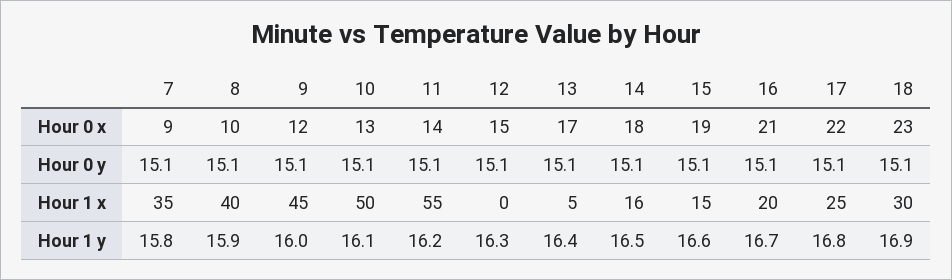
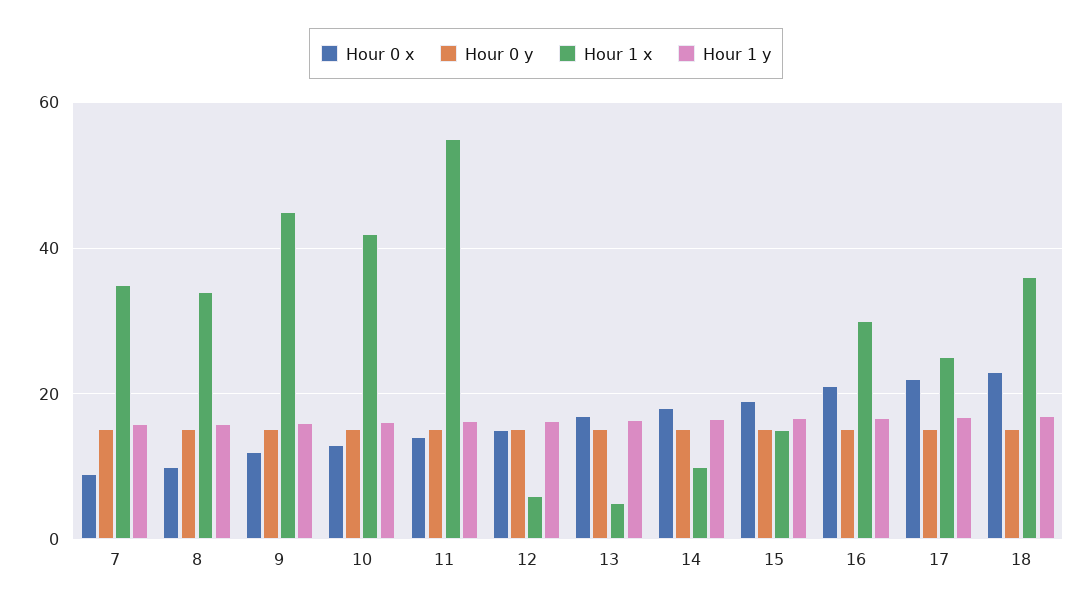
Hour 1 x, 8: 40 -> 34
Hour 1 x, 10: 50 -> 42
Hour 1 x, 12: 0 -> 6
Hour 1 x, 14: 16 -> 10
Hour 1 x, 16: 20 -> 30
Hour 1 x, 18: 30 -> 36

